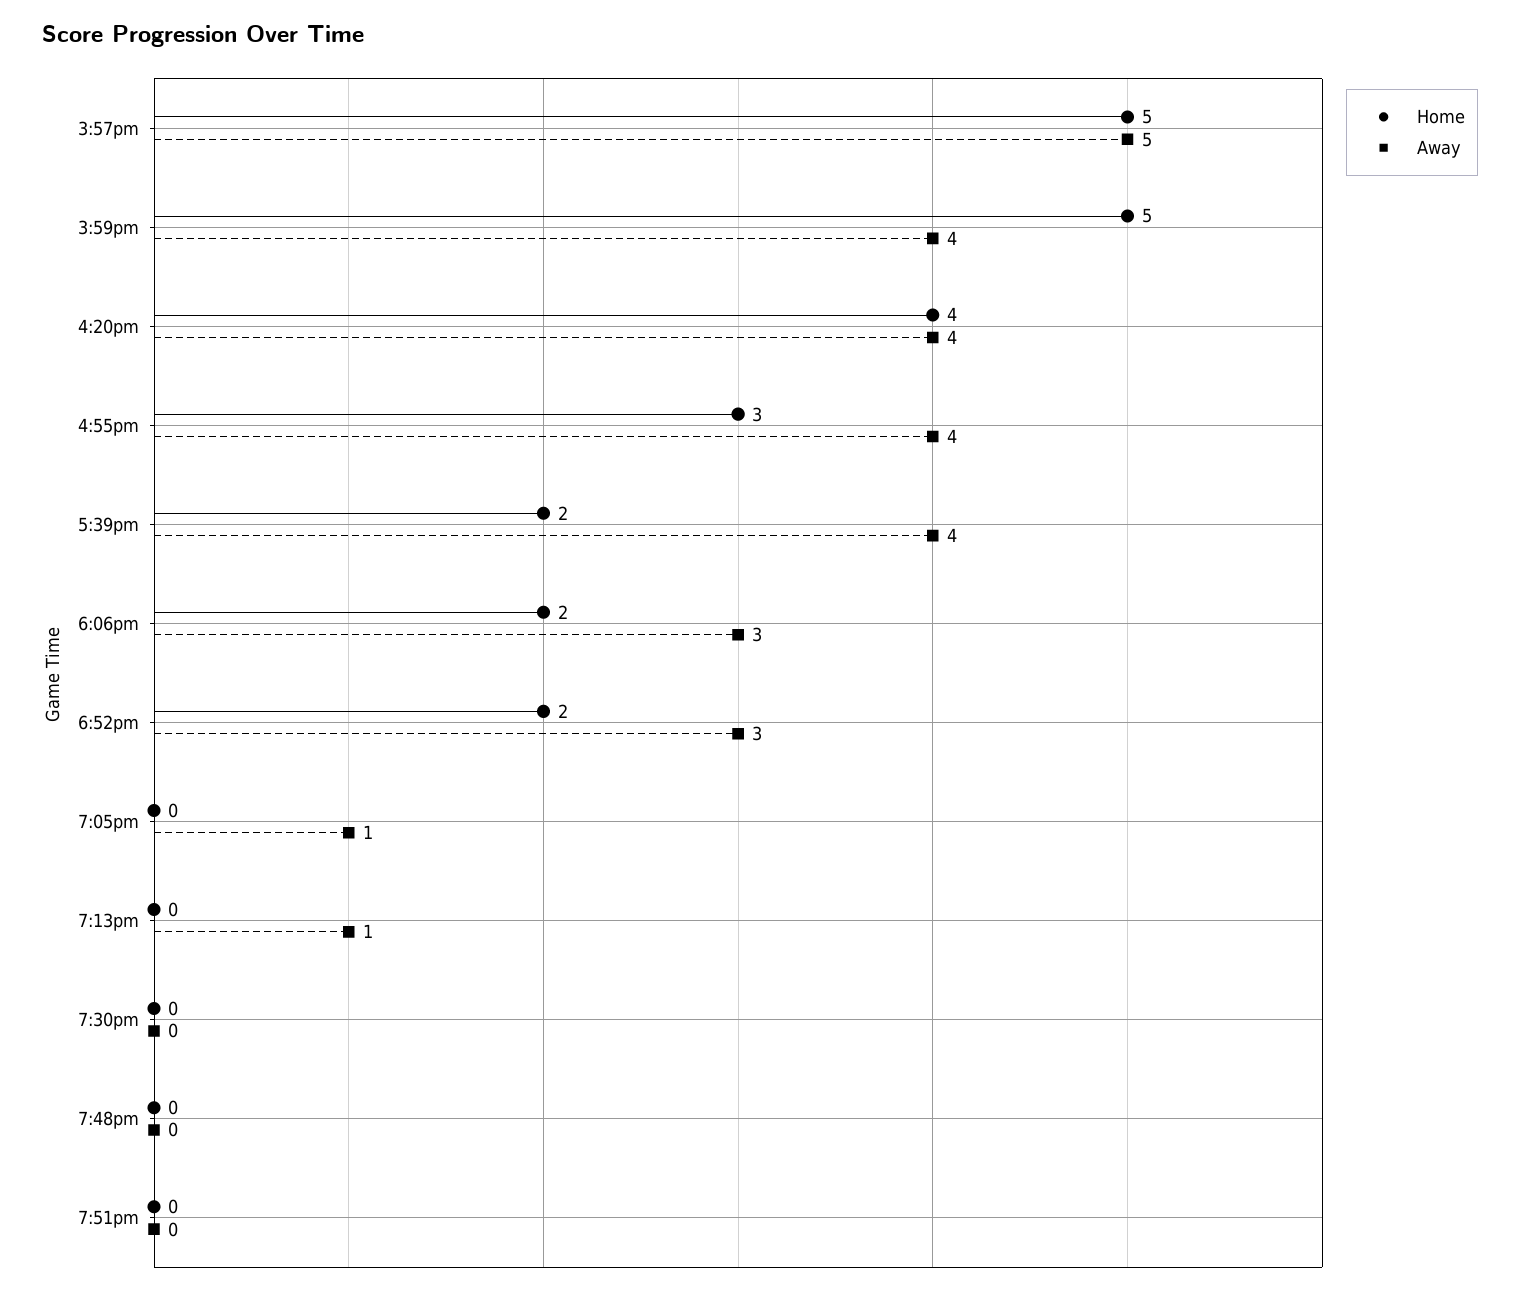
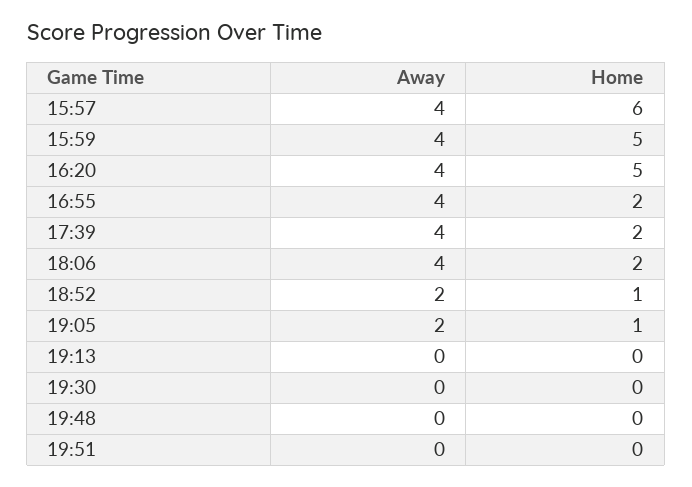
Home, 3:57pm: 5 -> 6
Away, 3:57pm: 5 -> 4
Home, 4:20pm: 4 -> 5
Home, 4:55pm: 3 -> 2
Away, 6:06pm: 3 -> 4
Home, 6:52pm: 2 -> 1
Away, 6:52pm: 3 -> 2
Home, 7:05pm: 0 -> 1
Away, 7:05pm: 1 -> 2
Away, 7:13pm: 1 -> 0

